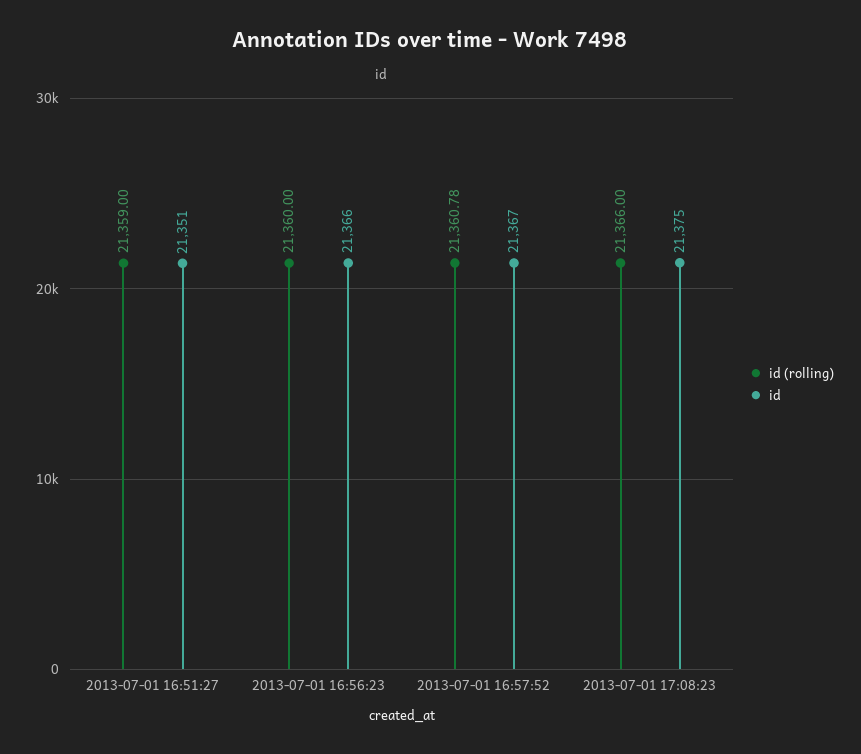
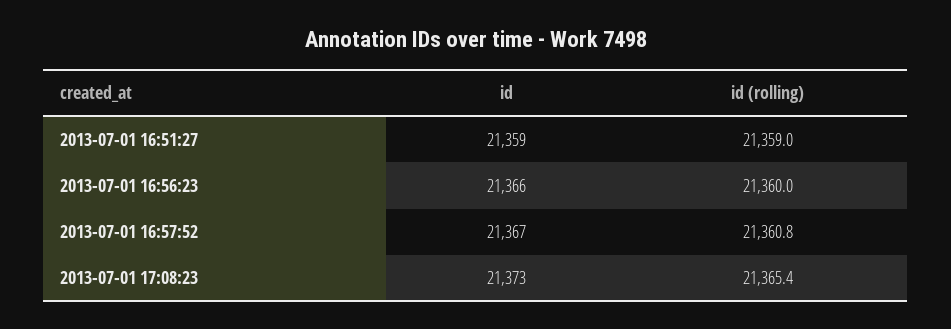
id, 2013-07-01 16:51:27: 21351 -> 21359
id (rolling), 2013-07-01 17:08:23: 21366 -> 21365.4
id, 2013-07-01 17:08:23: 21375 -> 21373

